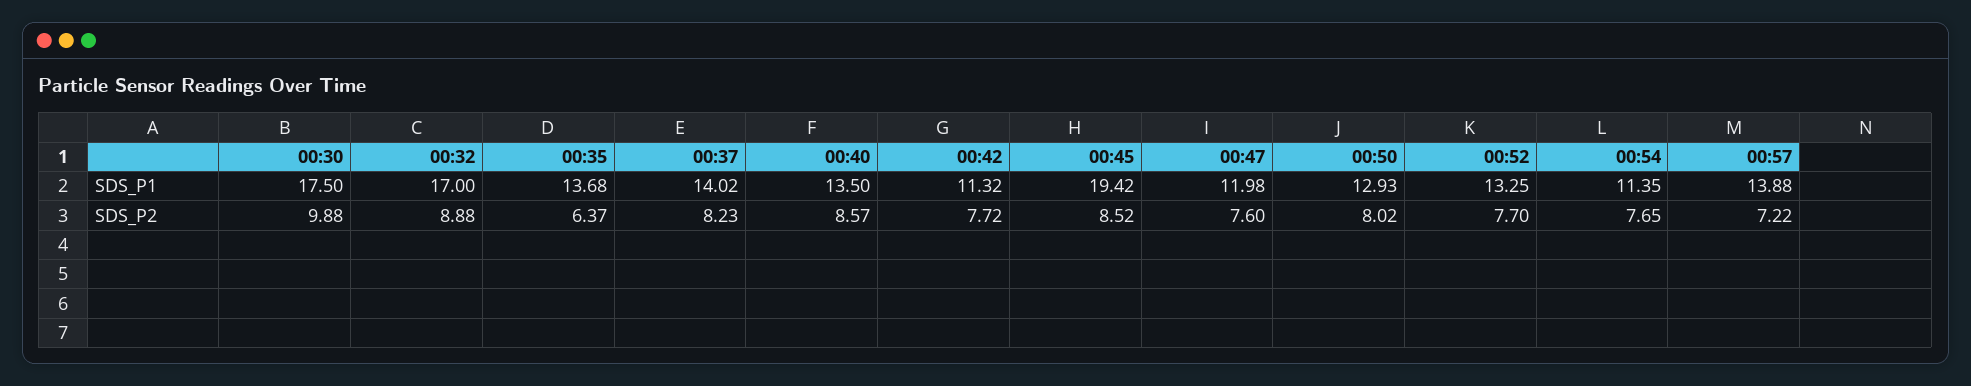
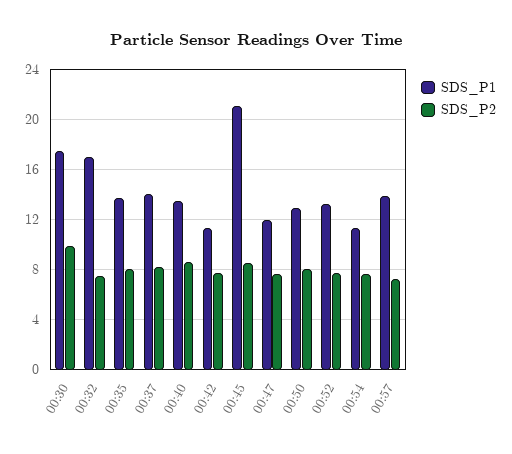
SDS_P1, 00:45: 19.42 -> 21
SDS_P2, 00:32: 8.88 -> 7.5
SDS_P2, 00:35: 6.37 -> 8

